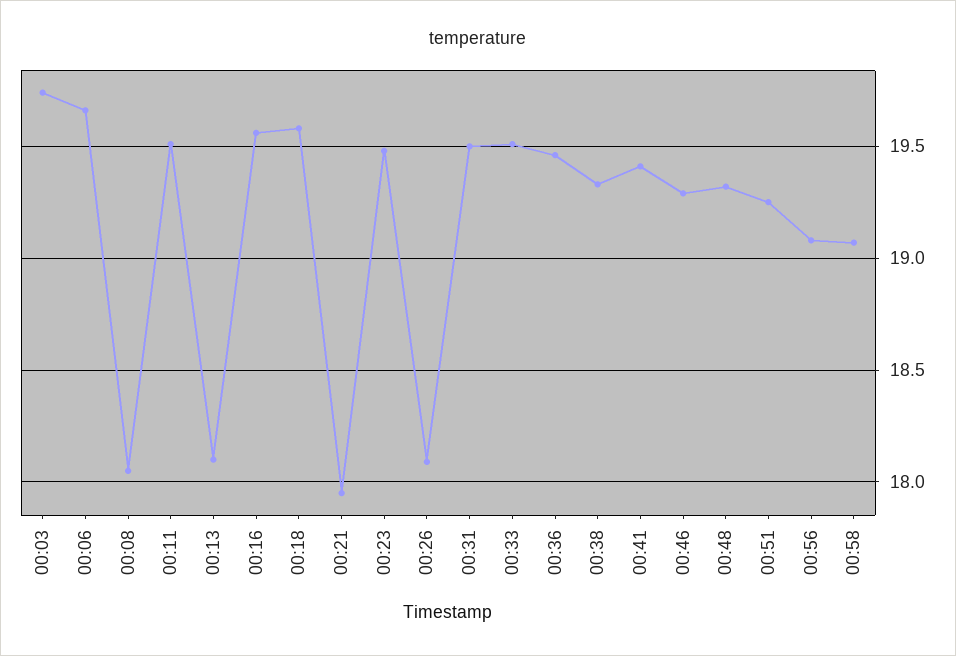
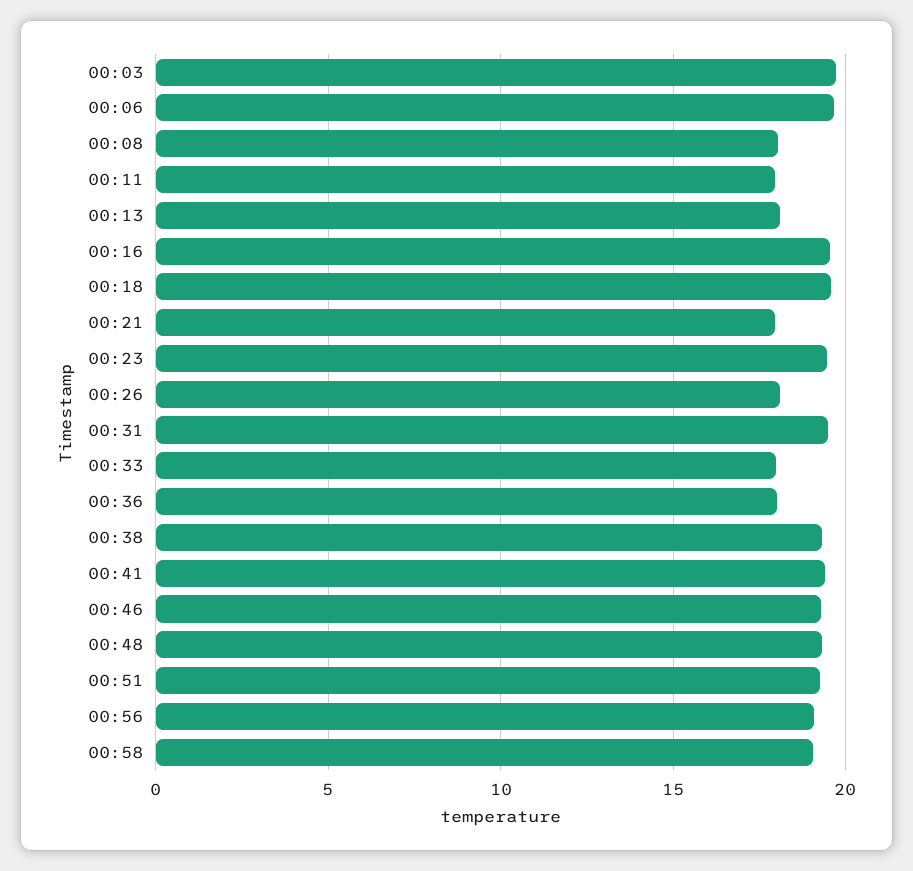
00:11: 19.5 -> 18
00:33: 19.5 -> 18
00:36: 19.45 -> 18

